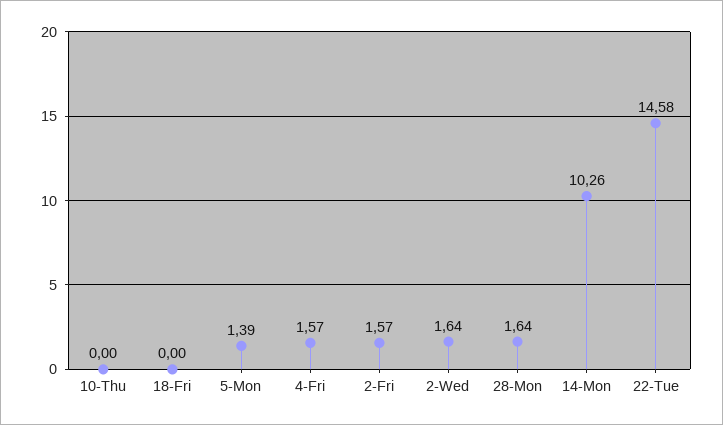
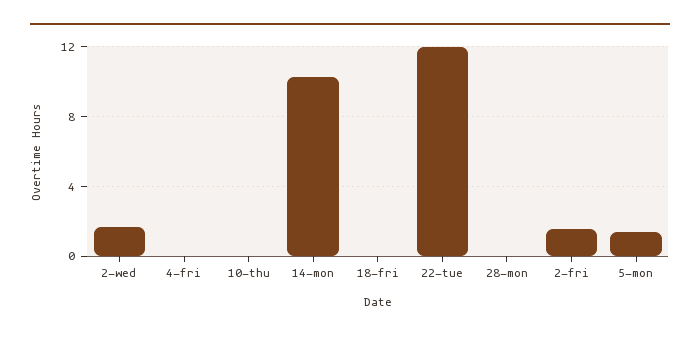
4-Fri: 1.57 -> 0
28-Mon: 1.64 -> 0
22-Tue: 14.58 -> 12

